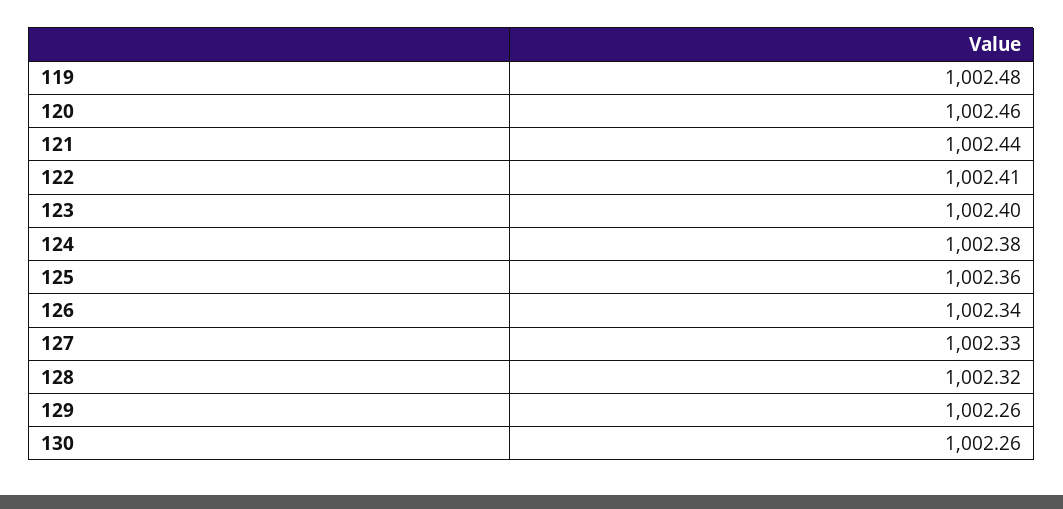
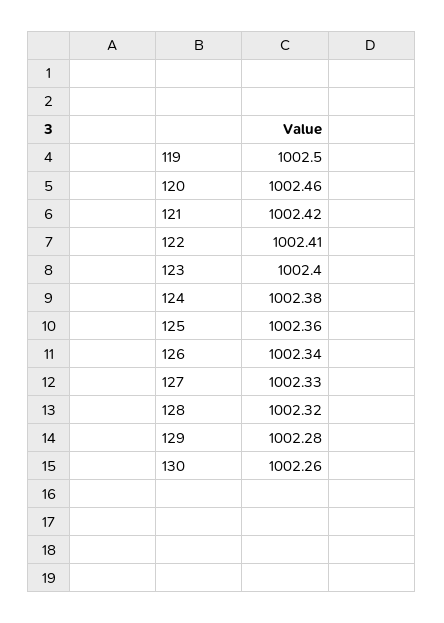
119: 1002.48 -> 1002.5
121: 1002.44 -> 1002.42
129: 1002.26 -> 1002.28

